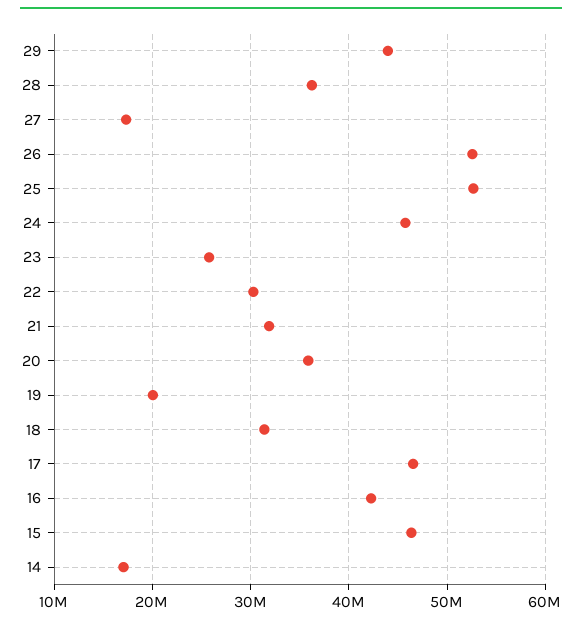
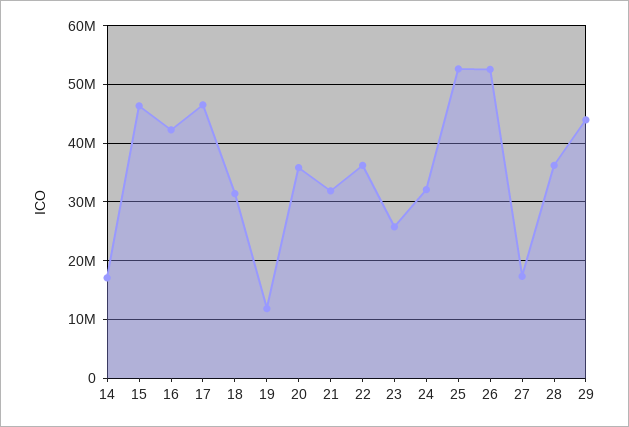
24: 46000000 -> 32000000
22: 30000000 -> 36000000
19: 20000000 -> 12000000

